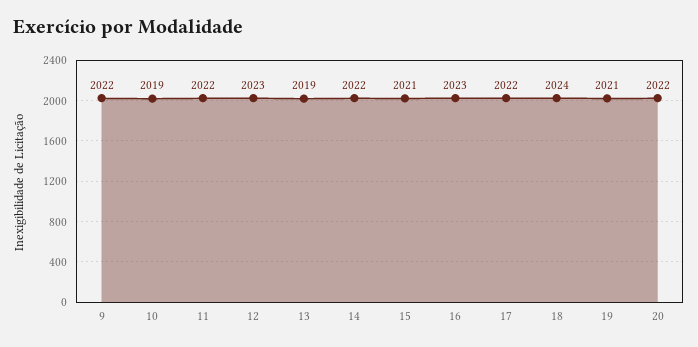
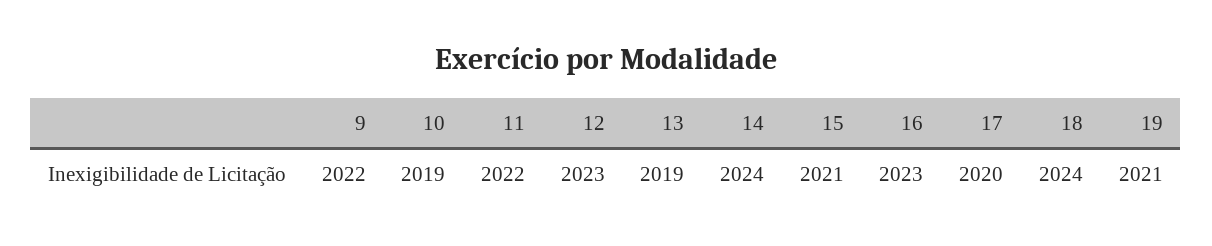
14: 2022 -> 2024
17: 2022 -> 2020
20: 2022 -> none

